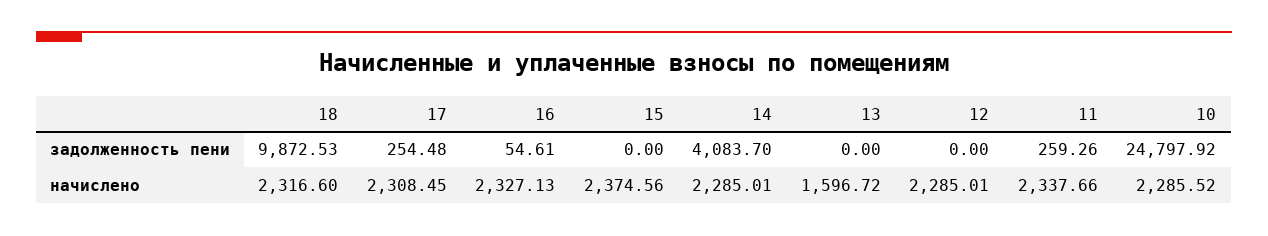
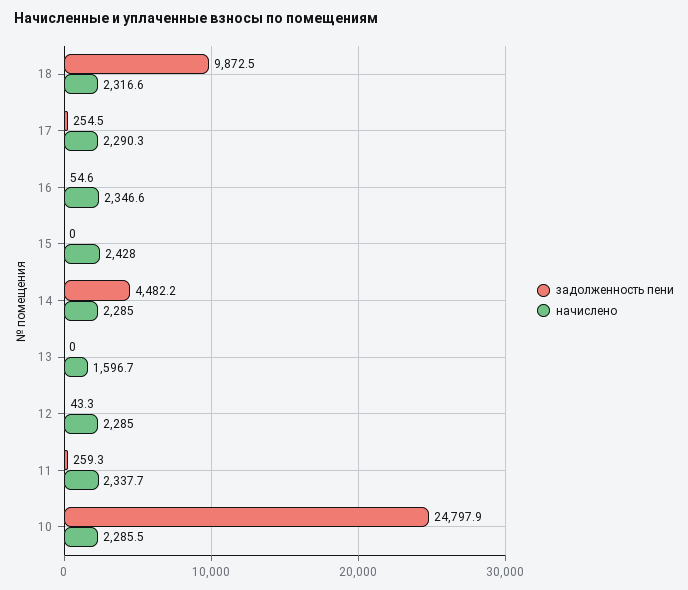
задолженность пени, 14: 4083.7 -> 4482.2
задолженность пени, 12: 0 -> 43.3
начислено, 17: 2308.45 -> 2290.3
начислено, 16: 2327.13 -> 2346.6
начислено, 15: 2374.56 -> 2428

